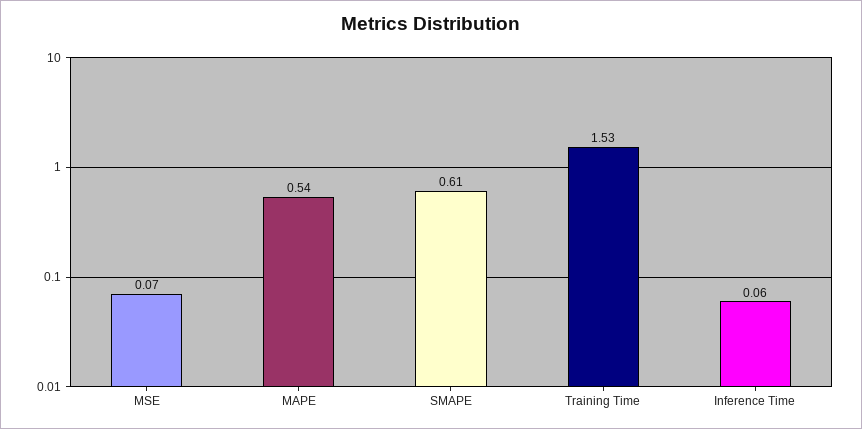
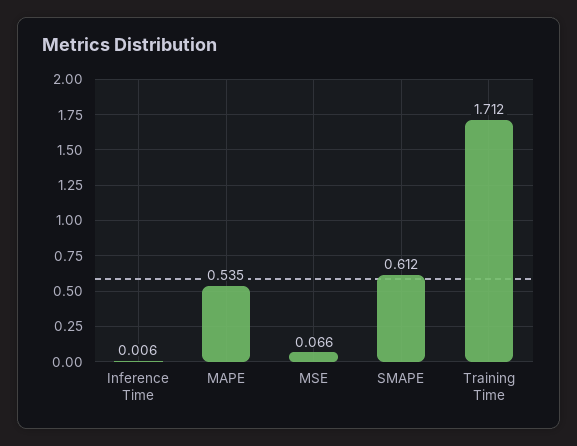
Training Time: 1.53 -> 1.712
Inference Time: 0.06 -> 0.006

